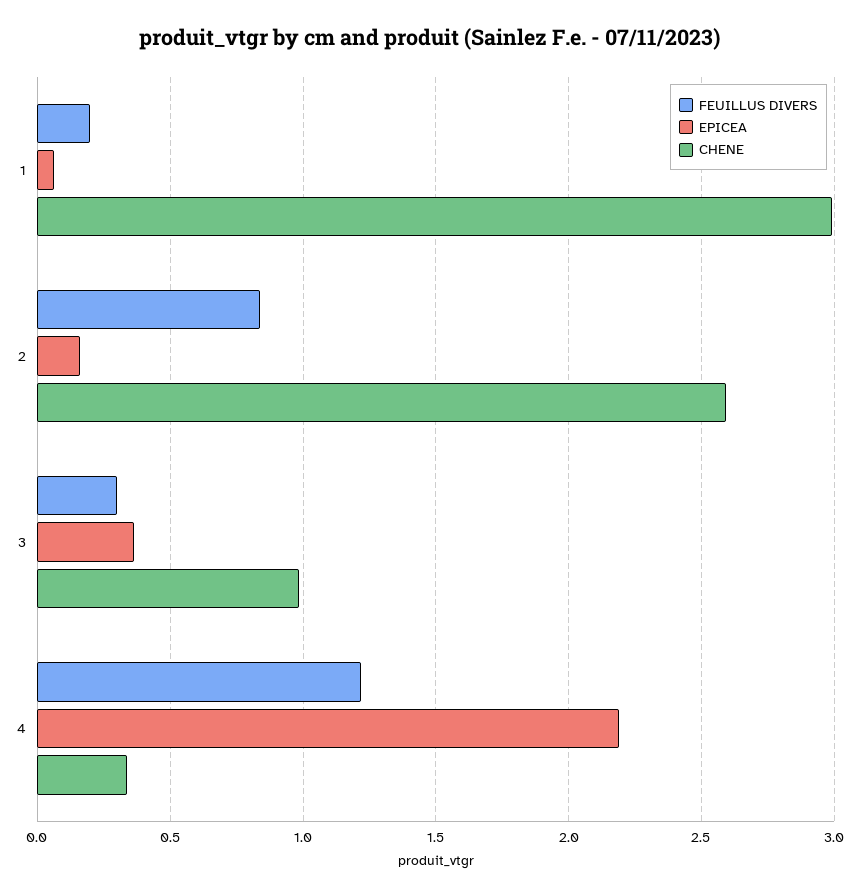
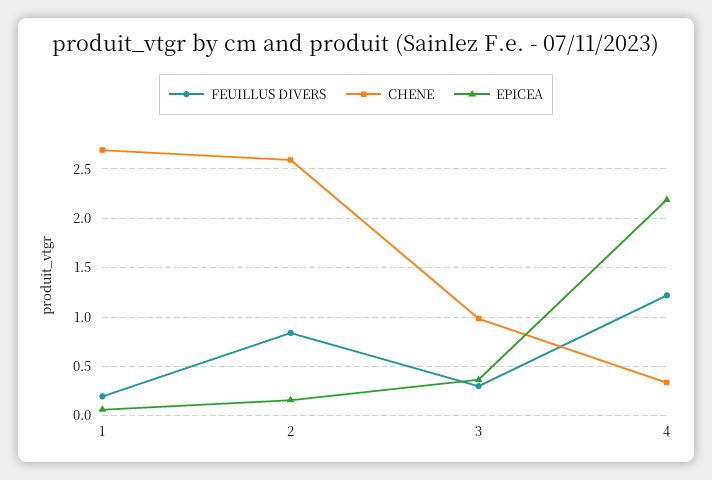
CHENE, 1: 3 -> 2.7

